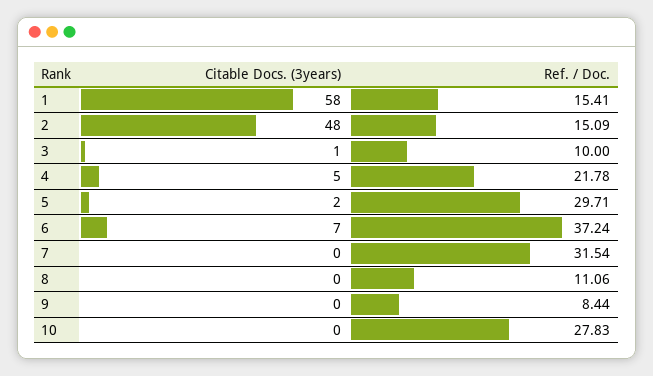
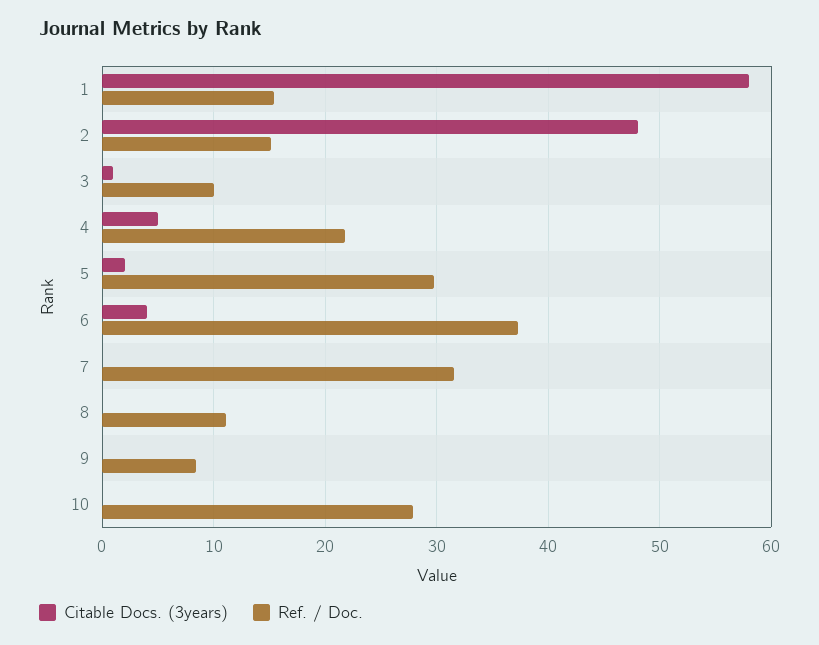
Citable Docs. (3years), 6: 7 -> 4

